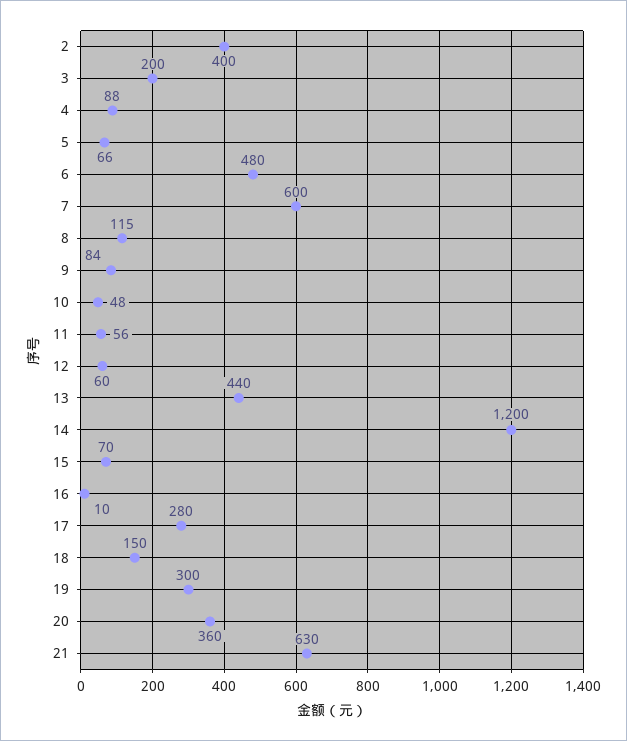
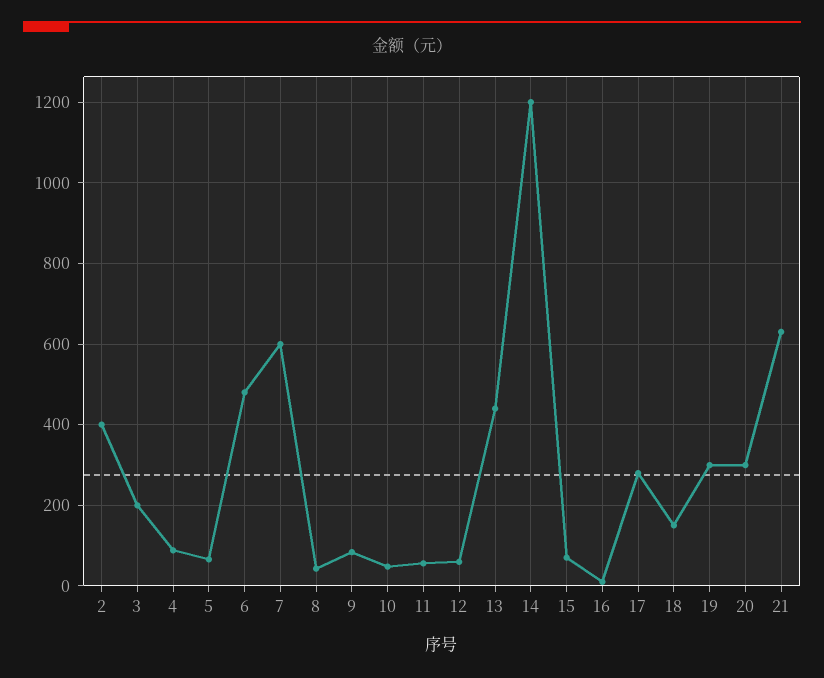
8: 115 -> 40
20: 360 -> 300

